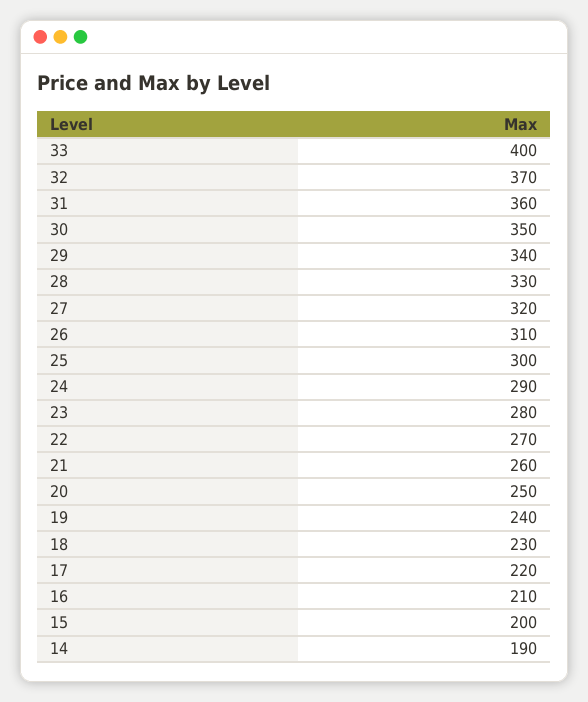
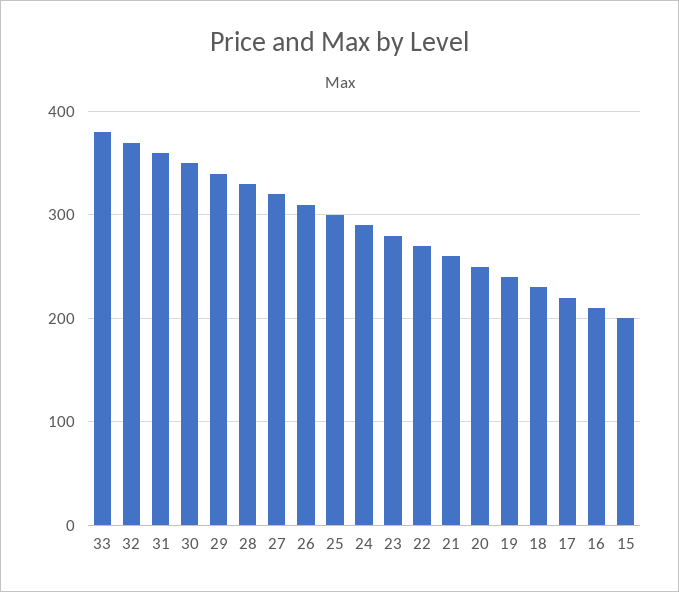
33: 400 -> 380
14: 190 -> none

